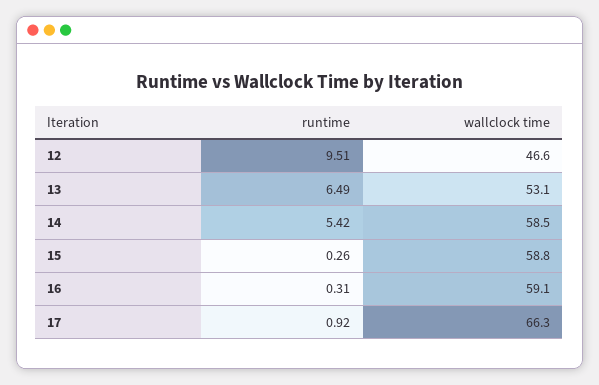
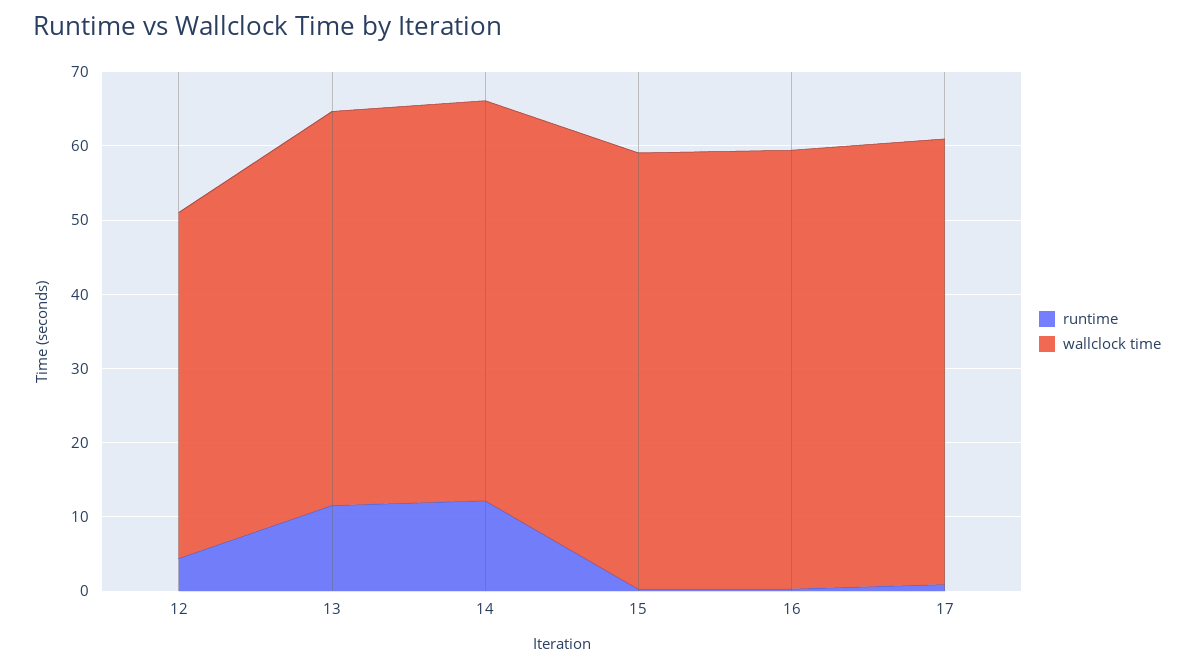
runtime, 12: 9.51 -> 4
runtime, 13: 6.49 -> 12
runtime, 14: 5.42 -> 12
wallclock time, 14: 58.5 -> 54
wallclock time, 17: 66.3 -> 60

